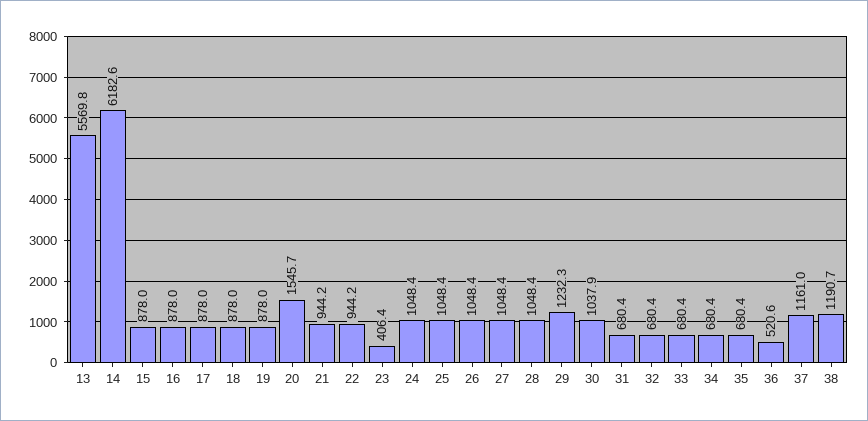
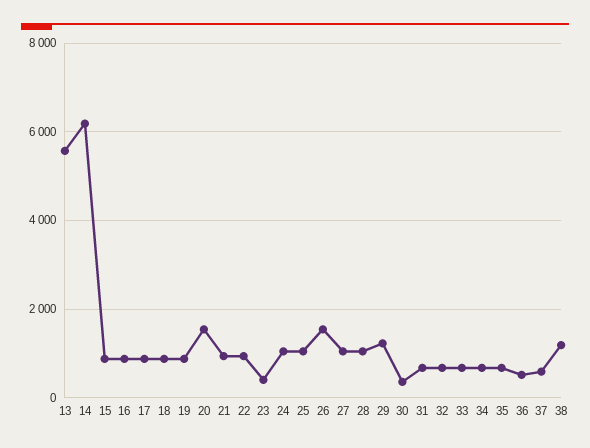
26: 1048.4 -> 1600
30: 1037.9 -> 400
37: 1161 -> 600

